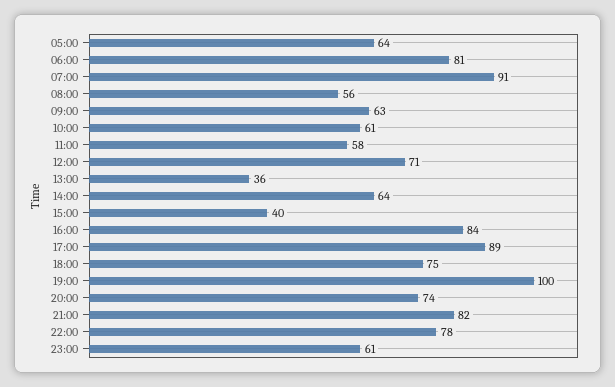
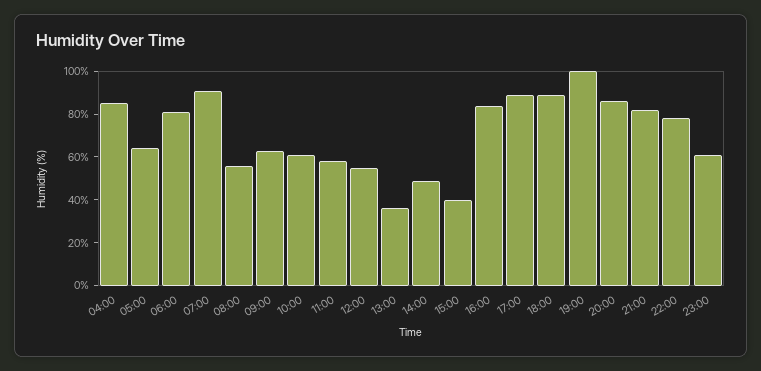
12:00: 71 -> 55
14:00: 64 -> 50
18:00: 75 -> 90
20:00: 74 -> 85
04:00: none -> 85

